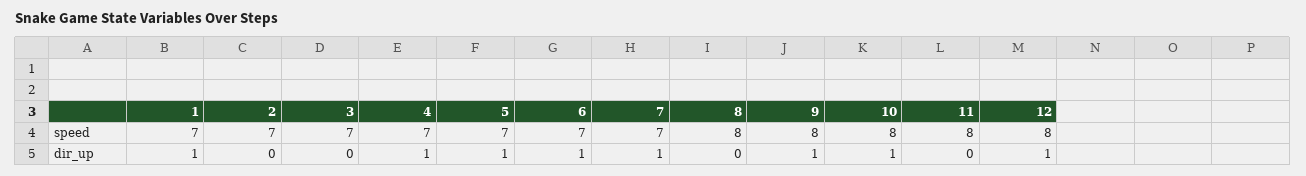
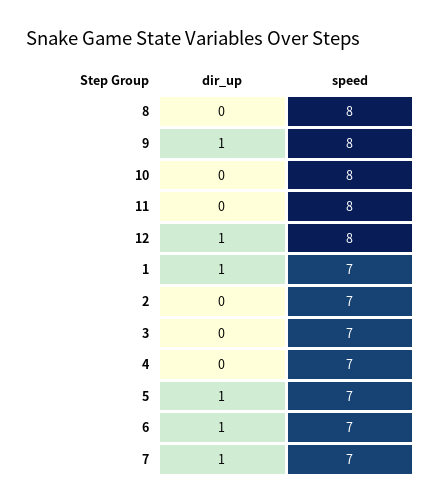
4, dir_up: 1 -> 0
10, dir_up: 1 -> 0

